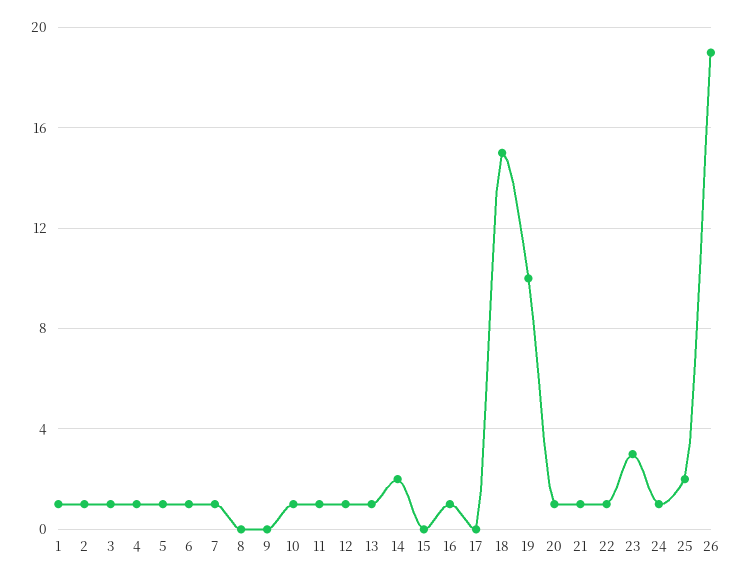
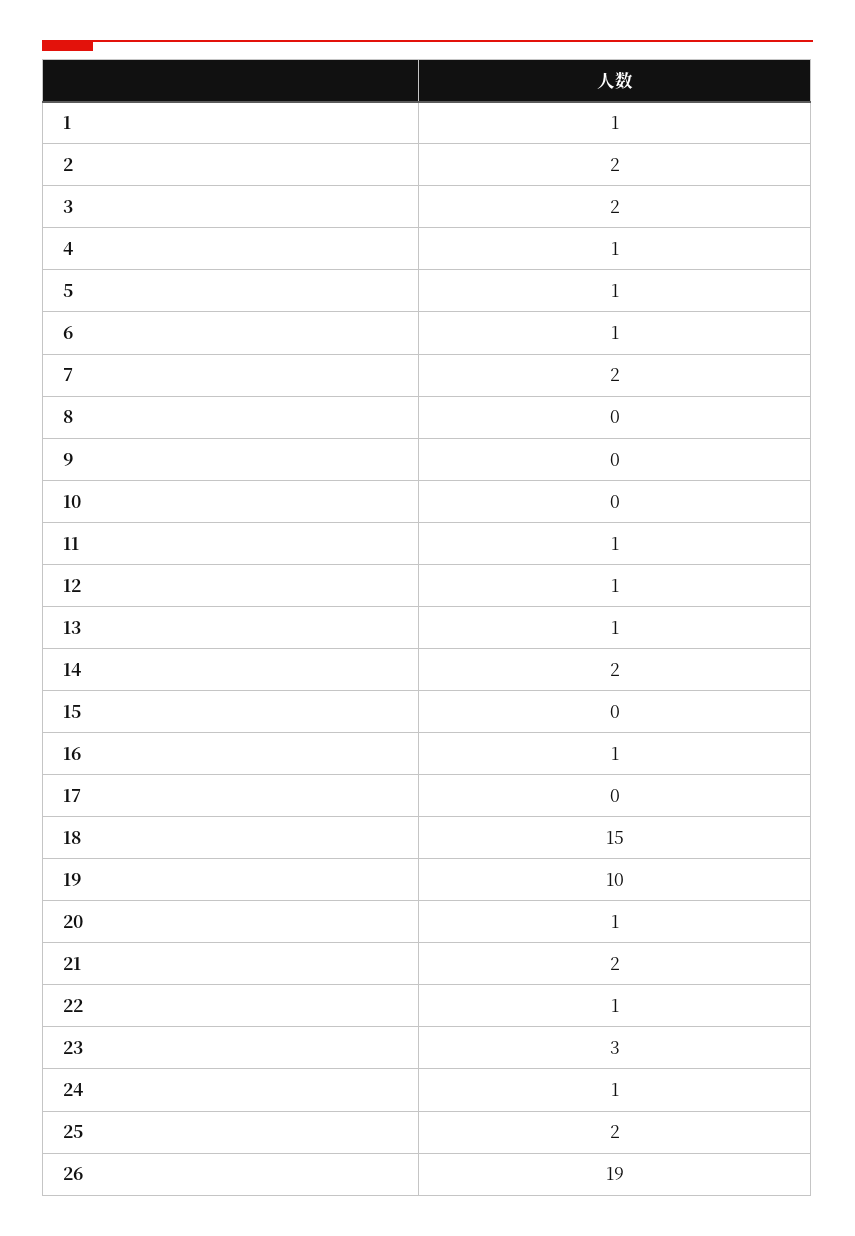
2: 1 -> 2
3: 1 -> 2
7: 1 -> 2
10: 1 -> 0
21: 1 -> 2

